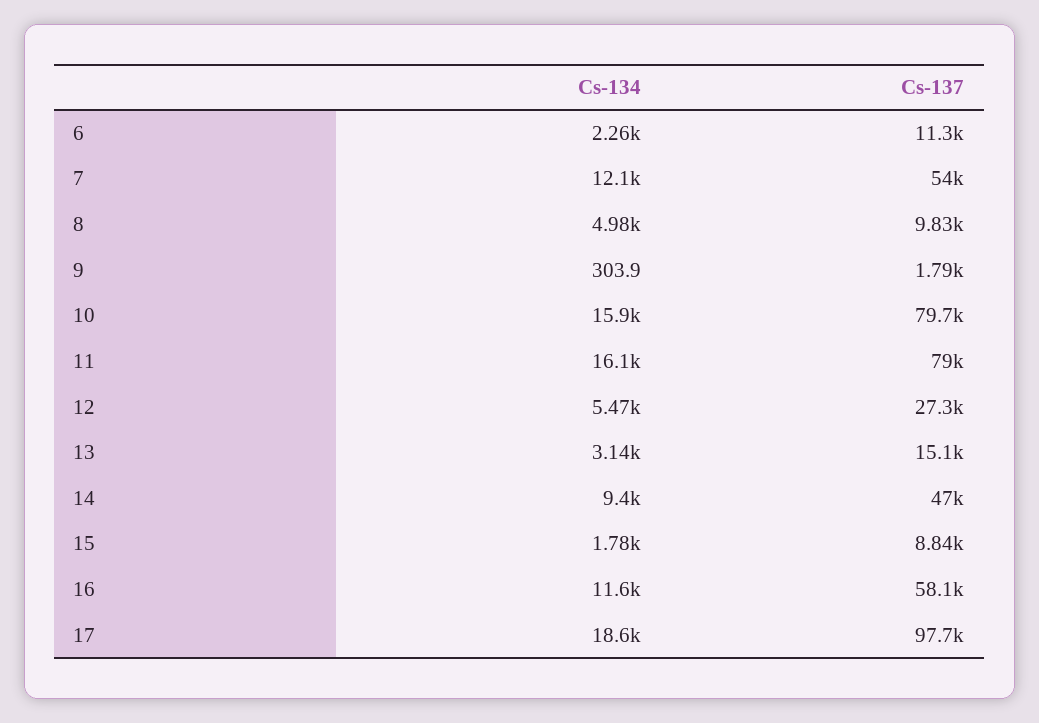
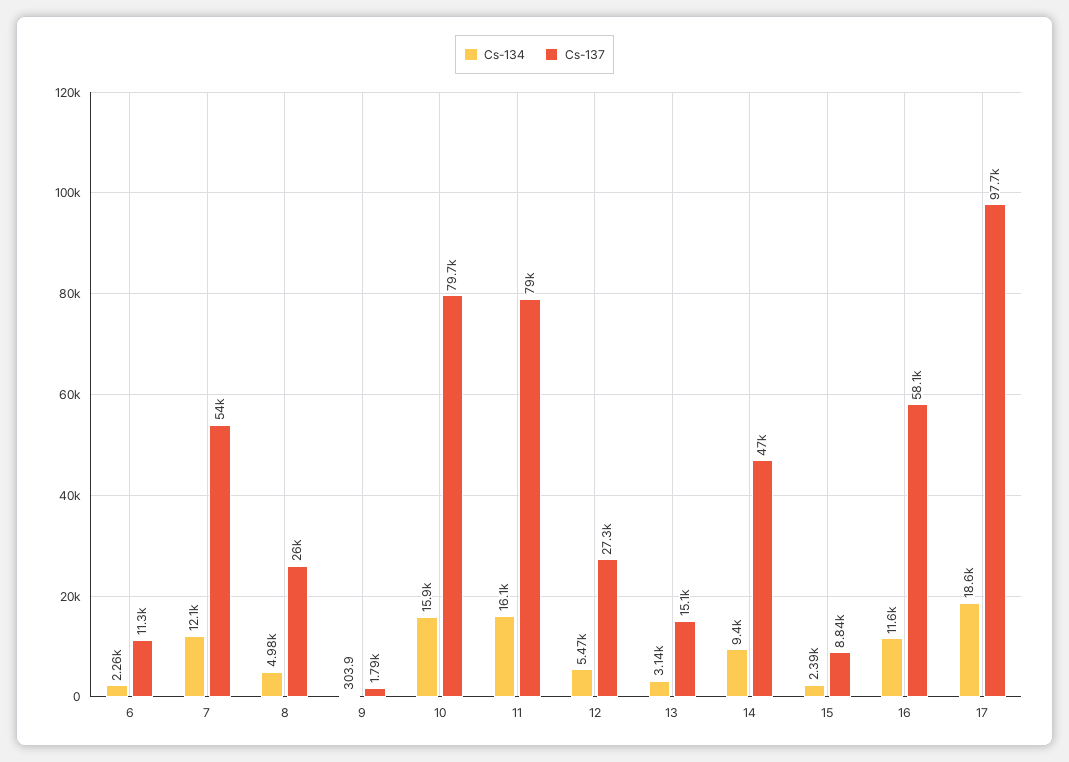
Cs-137, 8: 9830 -> 26000
Cs-134, 15: 1780 -> 2390

